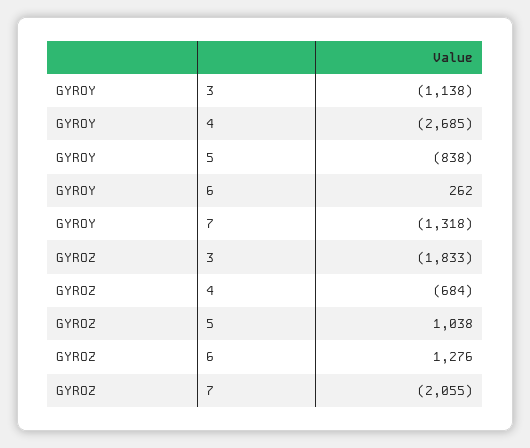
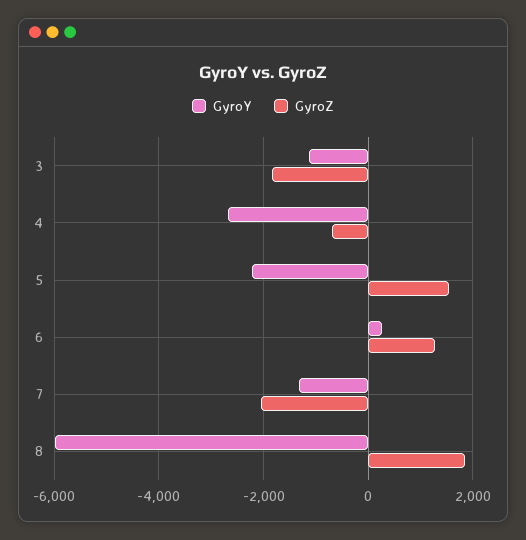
GYROY, 5: -838 -> -2200
GYROZ, 5: 1038 -> 1600
GYROY, 8: none -> -6000
GYROZ, 8: none -> 1800

